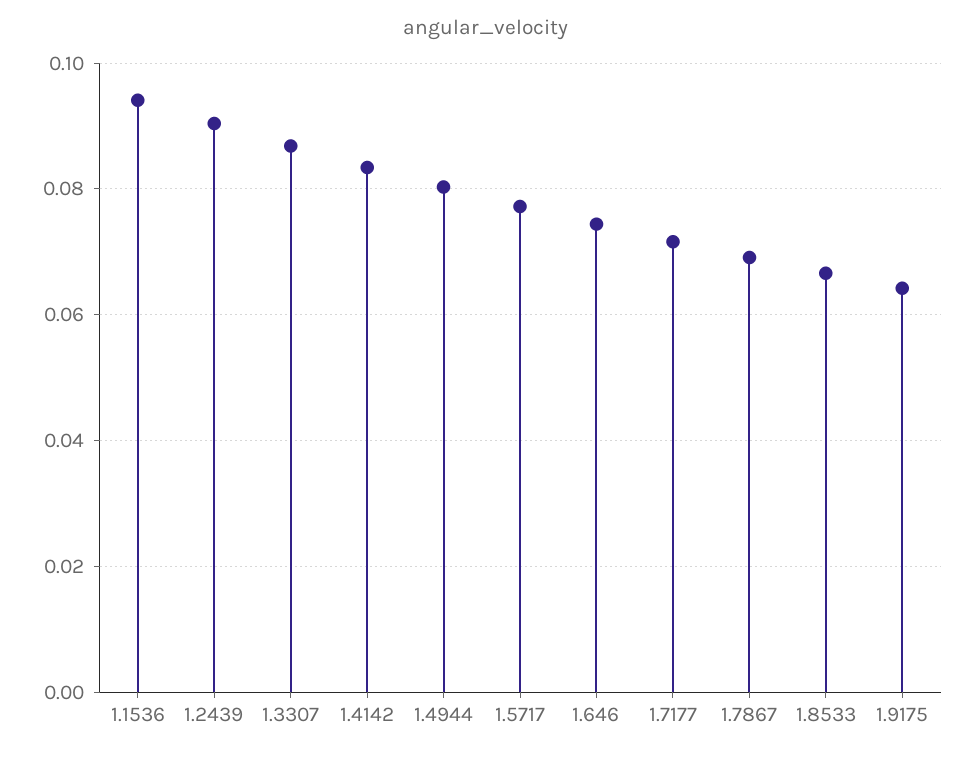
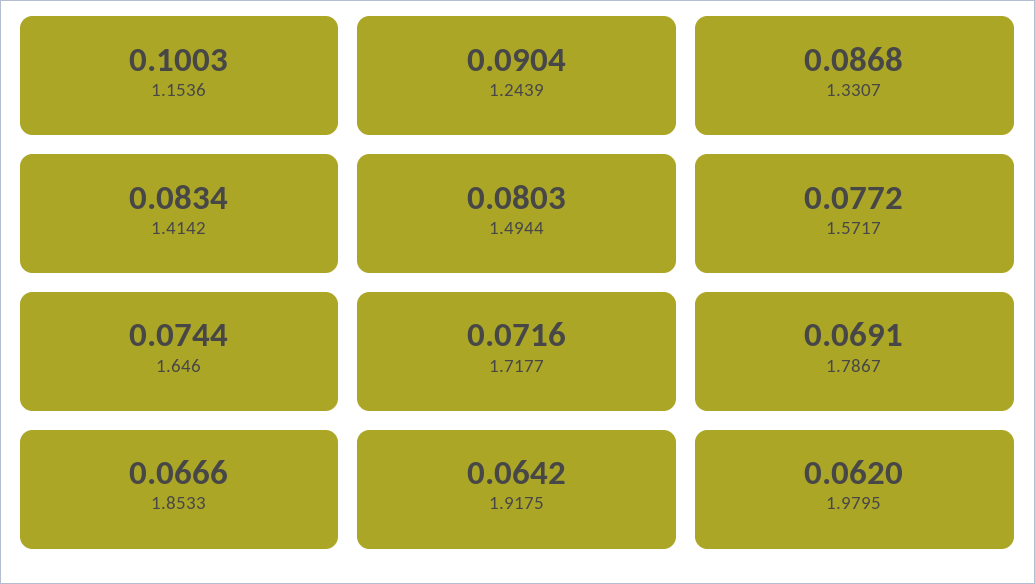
1.1536: 0.094 -> 0.1003
1.9795: none -> 0.062

